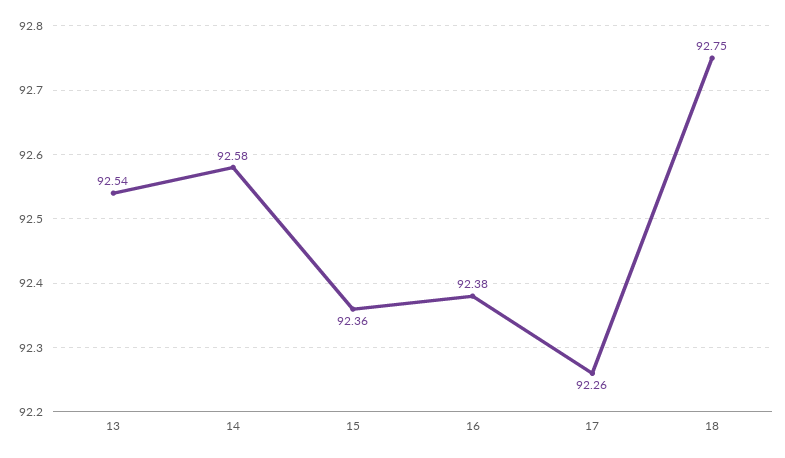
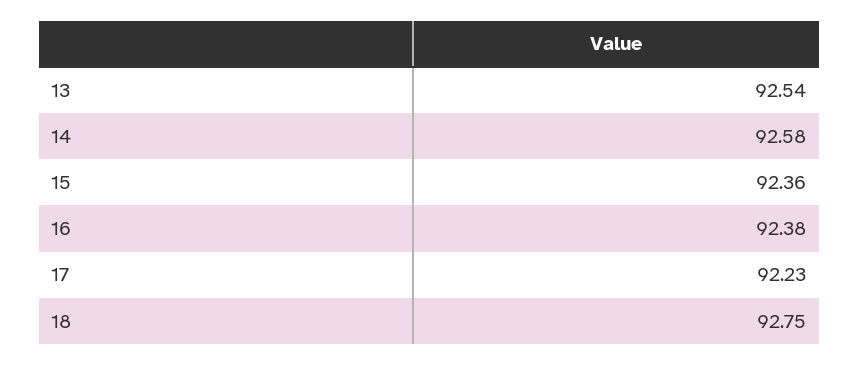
17: 92.26 -> 92.23

